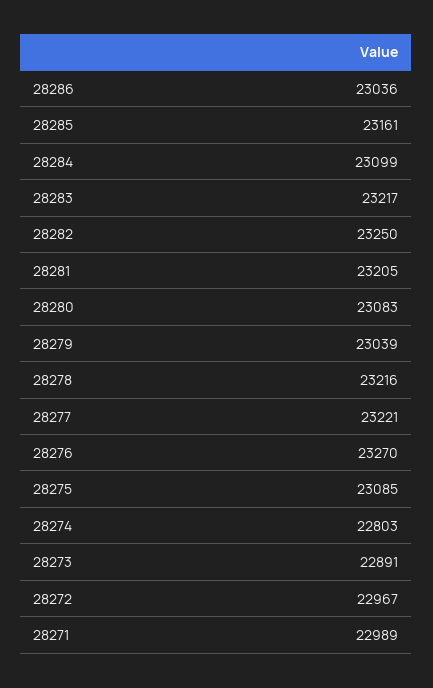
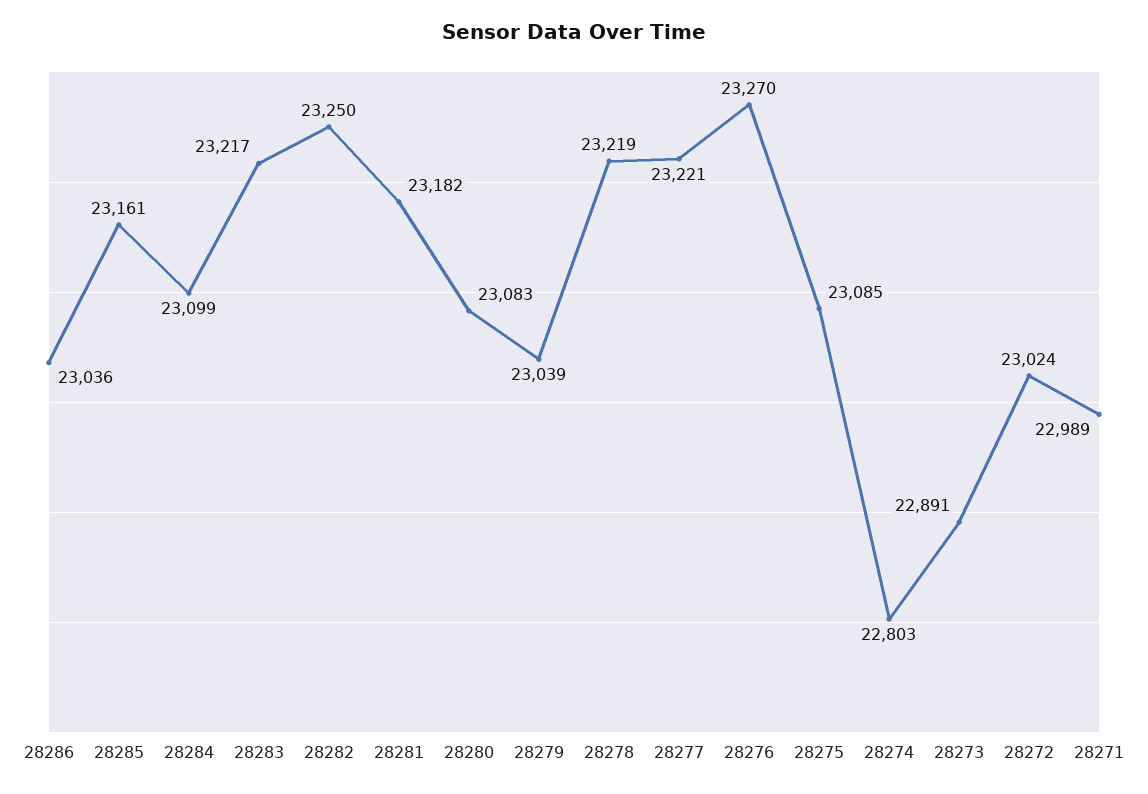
28281: 23205 -> 23182
28278: 23216 -> 23219
28272: 22967 -> 23024

